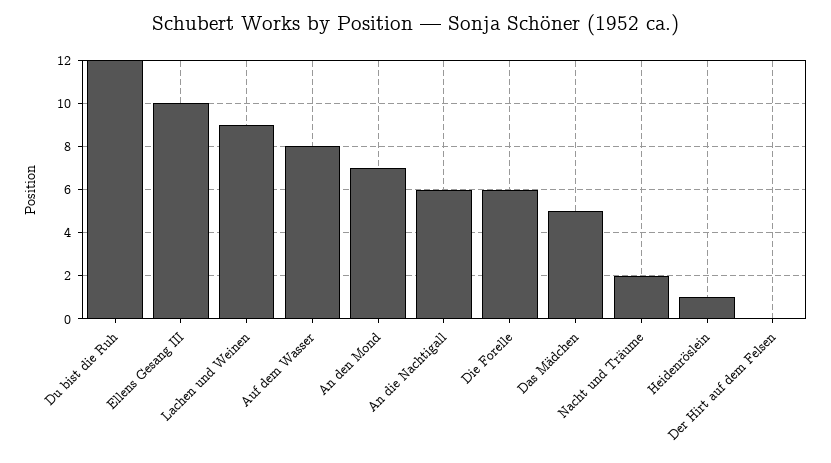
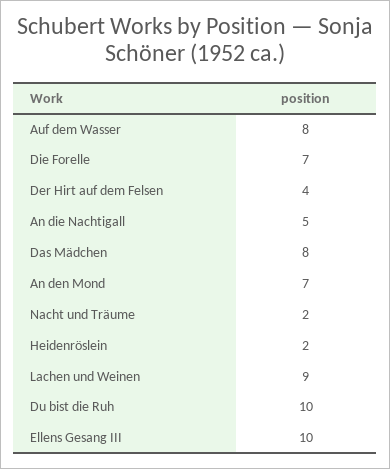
Du bist die Ruh: 12 -> 10
An die Nachtigall: 6 -> 5
Die Forelle: 6 -> 7
Das Mädchen: 5 -> 8
Heidenröslein: 1 -> 2
Der Hirt auf dem Felsen: 0 -> 4

